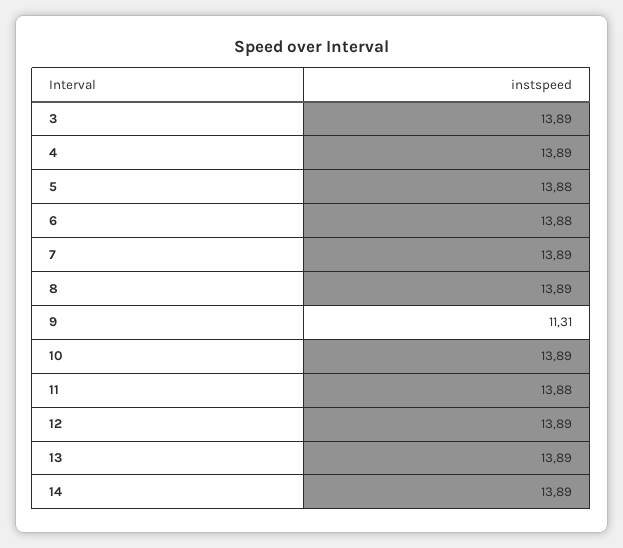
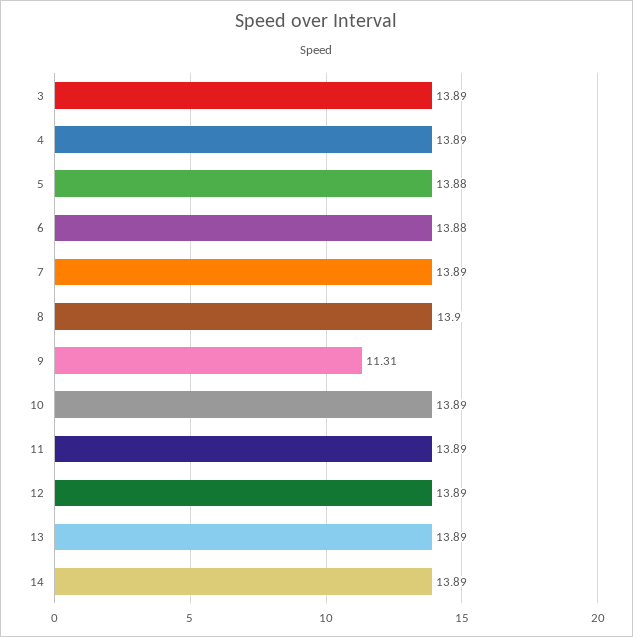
8: 13.89 -> 13.9
11: 13.88 -> 13.89

